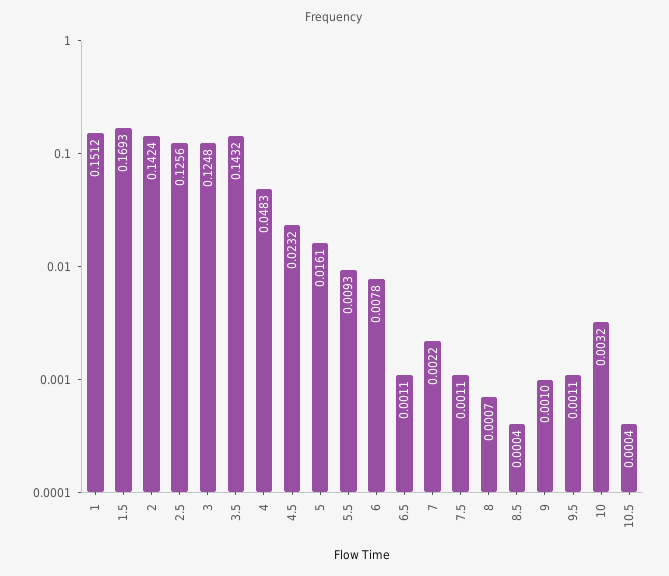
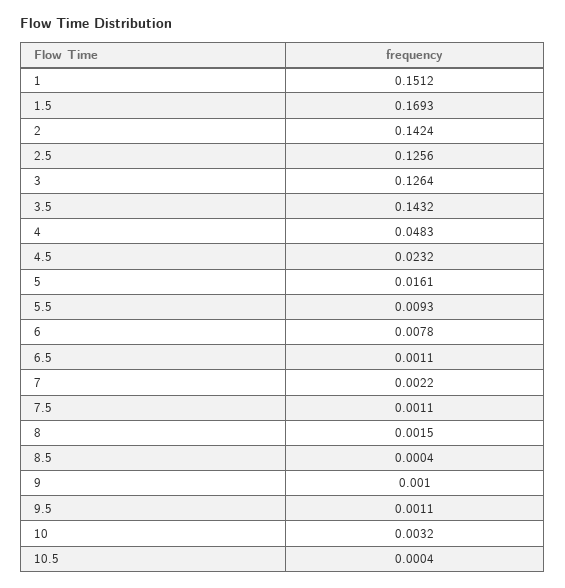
3: 0.1248 -> 0.1264
8: 0.0007 -> 0.0015

